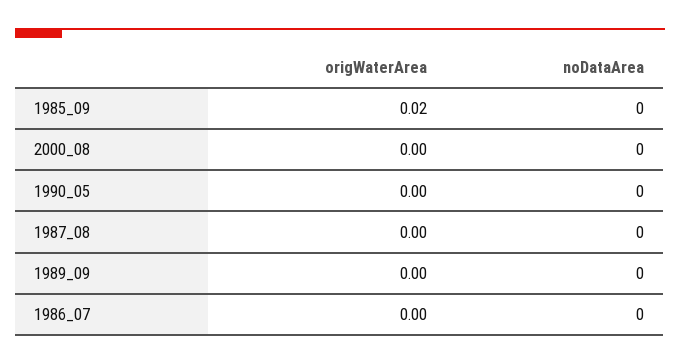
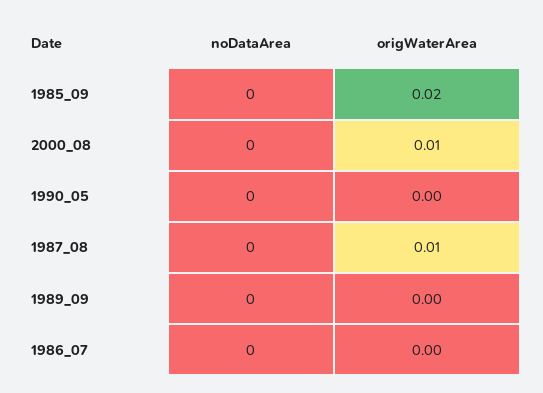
origWaterArea, 2000_08: 0 -> 0.01
origWaterArea, 1987_08: 0 -> 0.01

